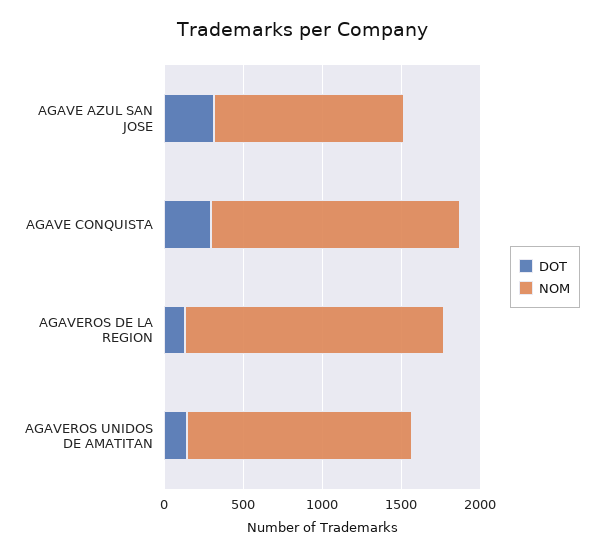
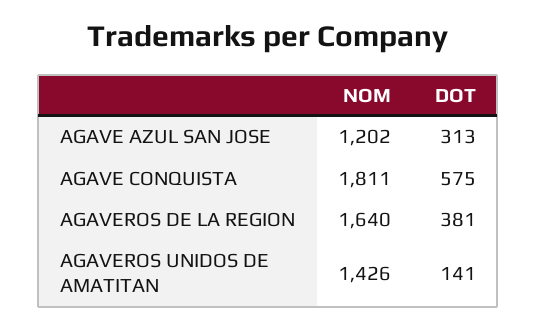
DOT, AGAVE CONQUISTA: 300 -> 575
NOM, AGAVE CONQUISTA: 1600 -> 1811
DOT, AGAVEROS DE LA REGION: 100 -> 381

